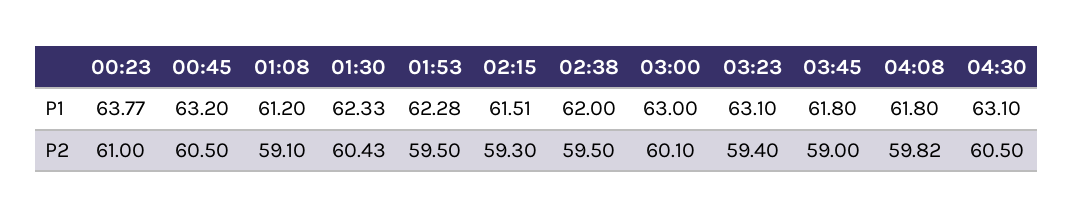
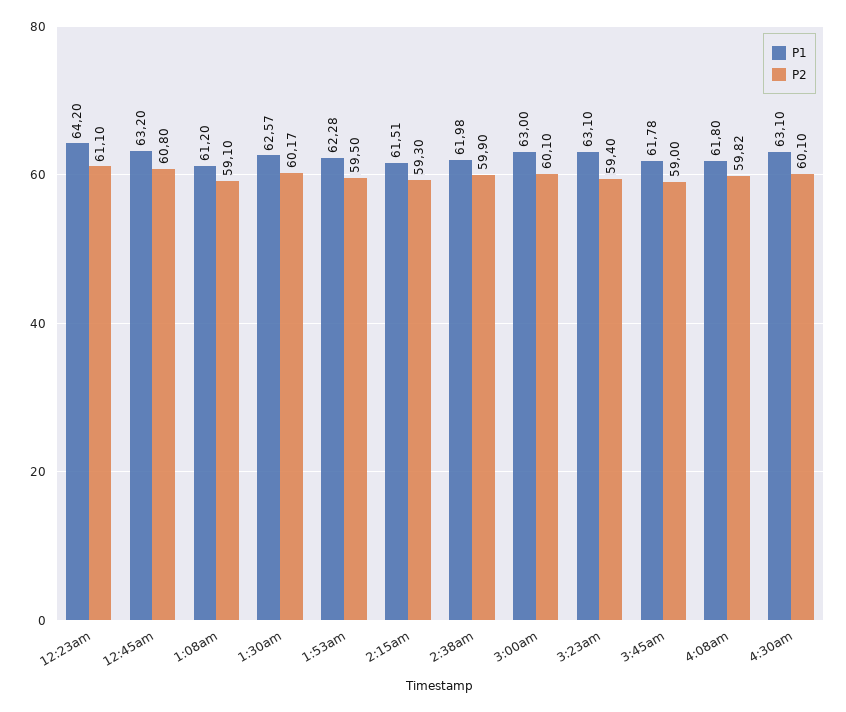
P1, 00:23: 63.77 -> 64.2
P1, 01:30: 62.33 -> 62.57
P1, 02:38: 62 -> 61.98
P1, 03:45: 61.8 -> 61.78
P2, 00:23: 61 -> 61.1
P2, 00:45: 60.5 -> 60.8
P2, 01:30: 60.43 -> 60.17
P2, 02:38: 59.5 -> 59.9
P2, 04:30: 60.5 -> 60.1

